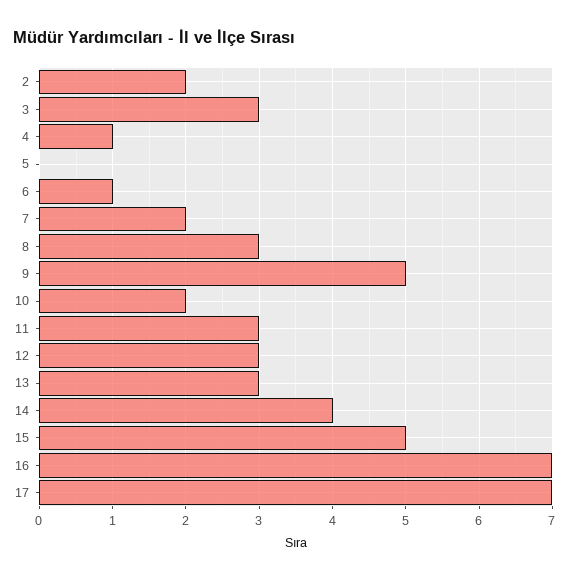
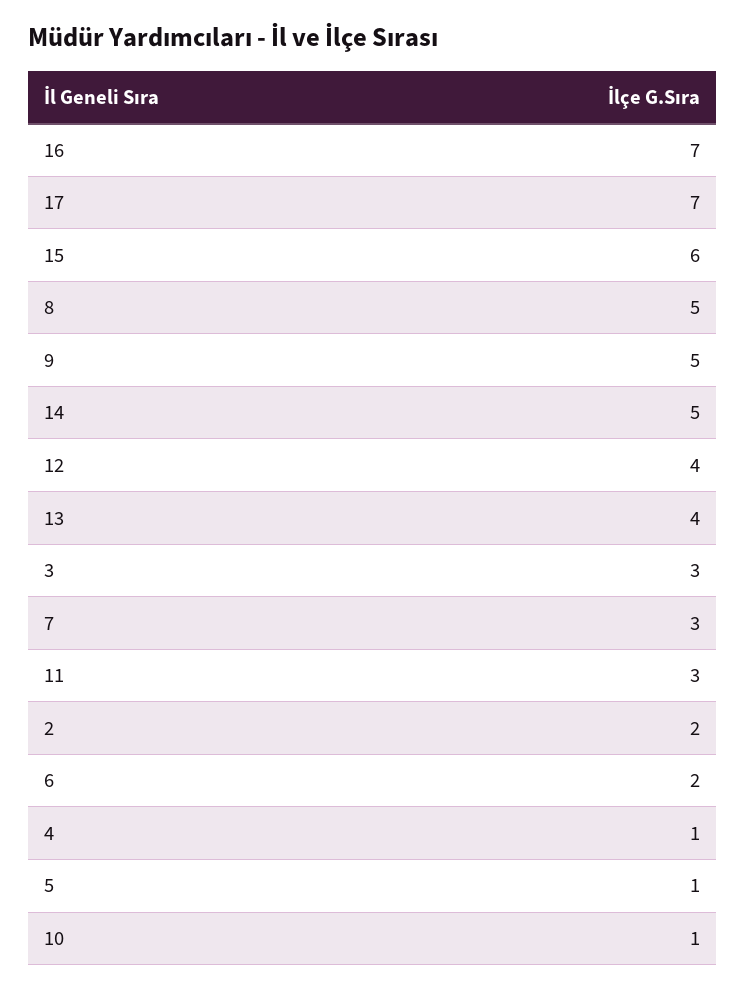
5: 0 -> 1
6: 1 -> 2
7: 2 -> 3
8: 3 -> 5
10: 2 -> 1
12: 3 -> 4
13: 3 -> 4
14: 4 -> 5
15: 5 -> 6

